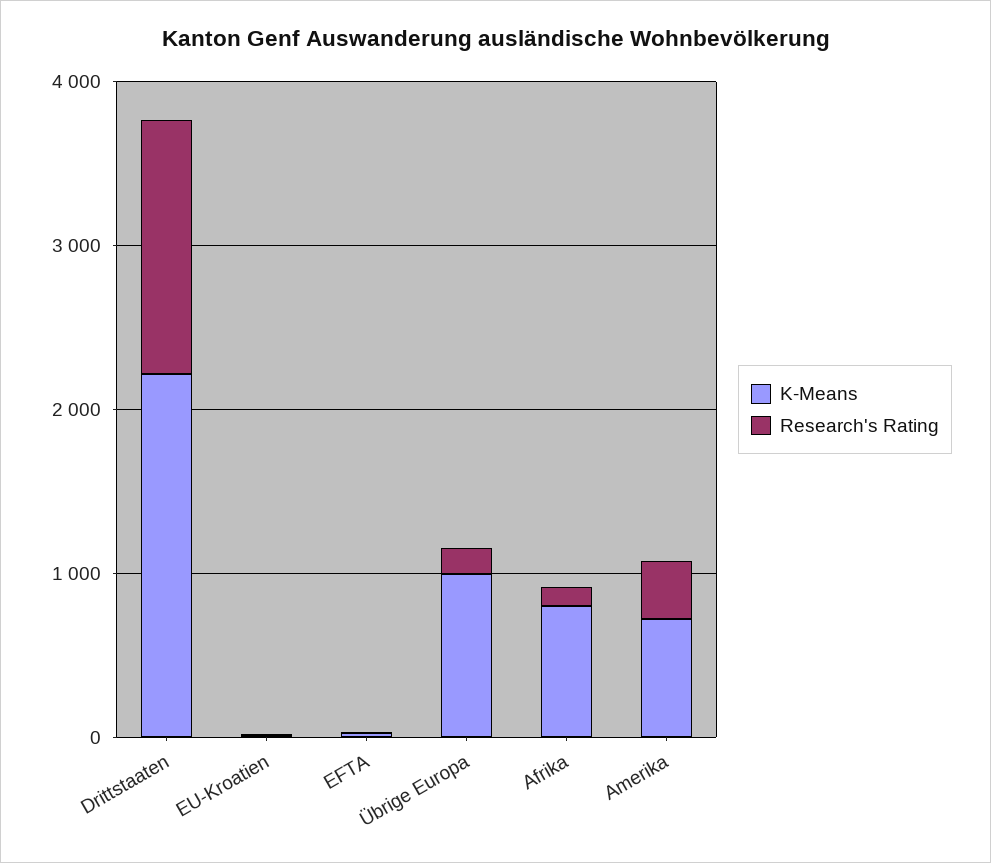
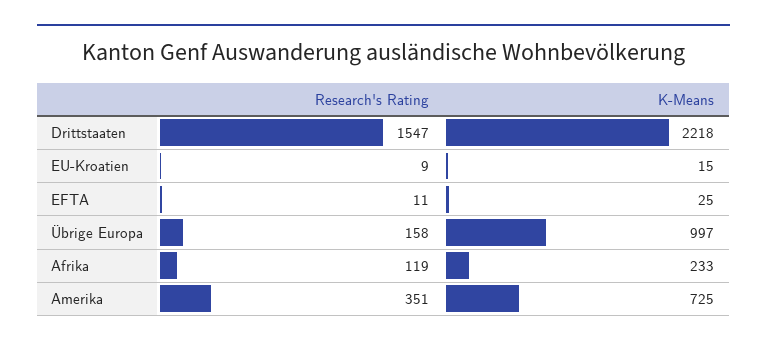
K-Means, Afrika: 800 -> 233

